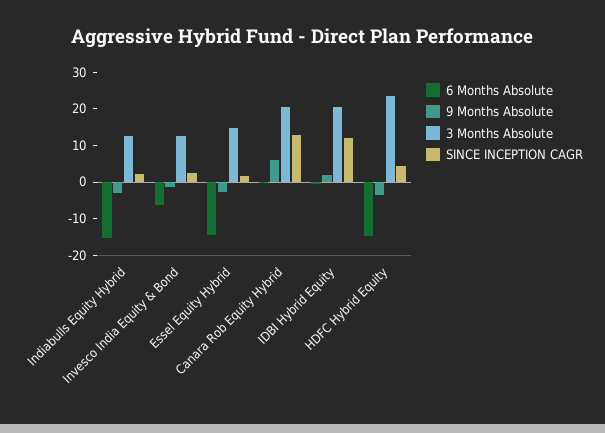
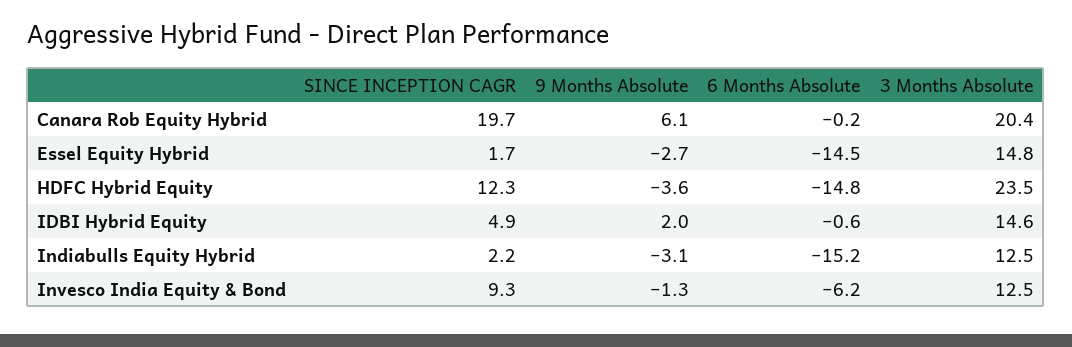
SINCE INCEPTION CAGR, Invesco India Equity & Bond: 2.5 -> 9.3
SINCE INCEPTION CAGR, Canara Rob Equity Hybrid: 12.5 -> 19.7
3 Months Absolute, IDBI Hybrid Equity: 20 -> 14.6
SINCE INCEPTION CAGR, IDBI Hybrid Equity: 12.5 -> 4.9
SINCE INCEPTION CAGR, HDFC Hybrid Equity: 5 -> 12.3

